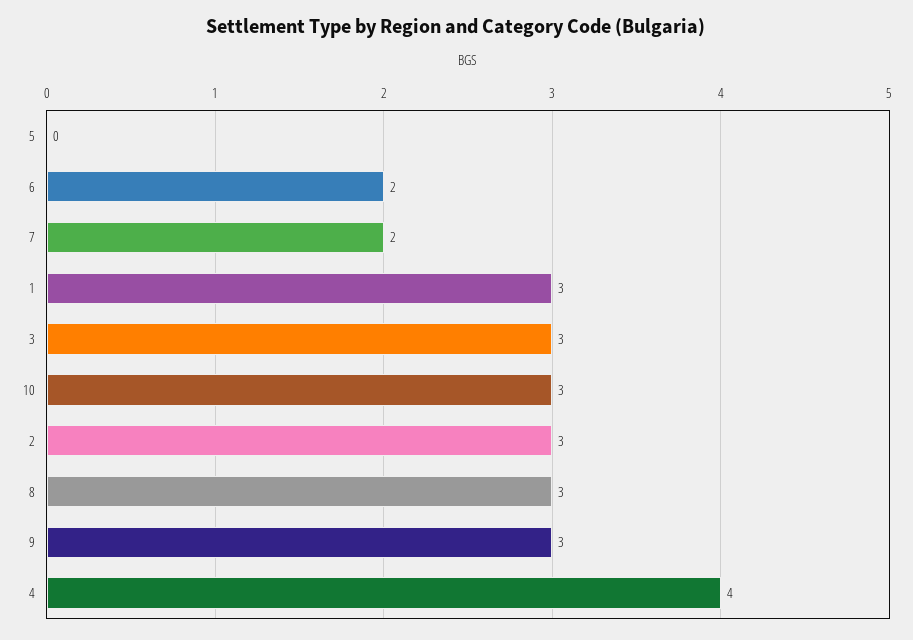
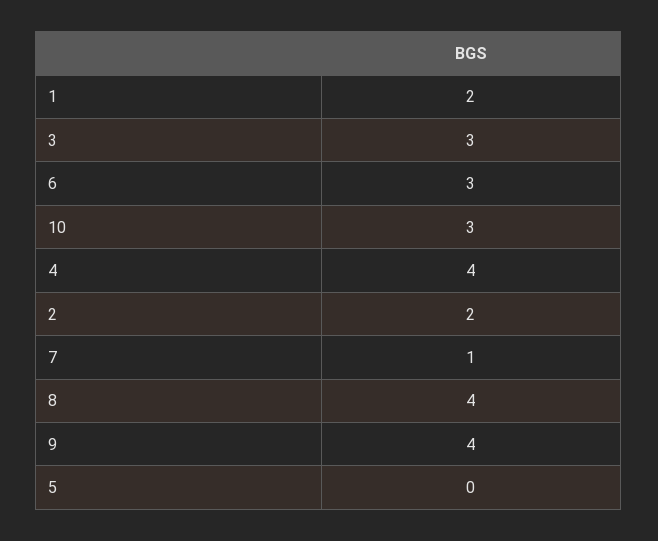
6: 2 -> 3
7: 2 -> 1
1: 3 -> 2
2: 3 -> 2
8: 3 -> 4
9: 3 -> 4

